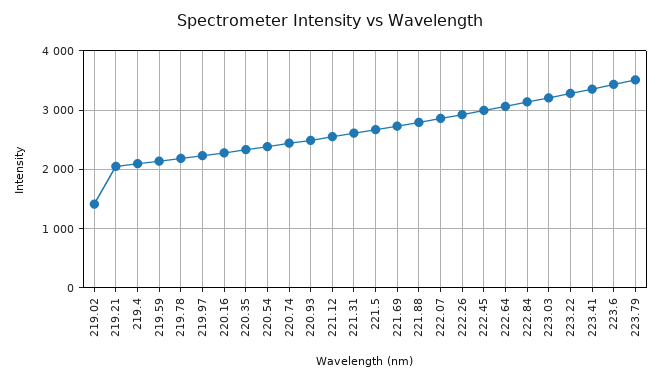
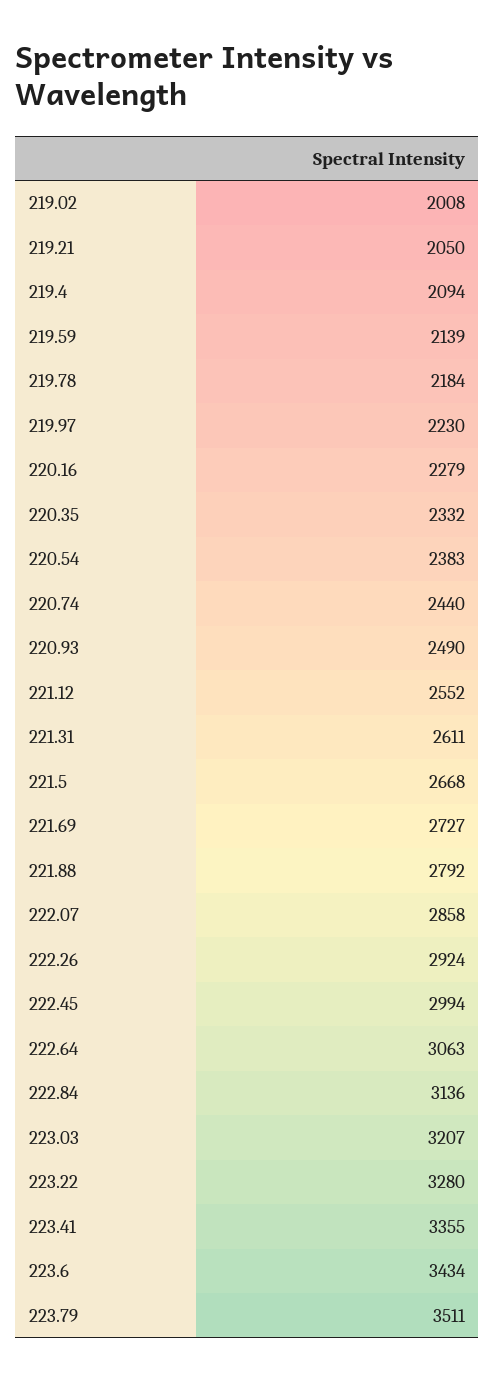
219.02: 1400 -> 2008

